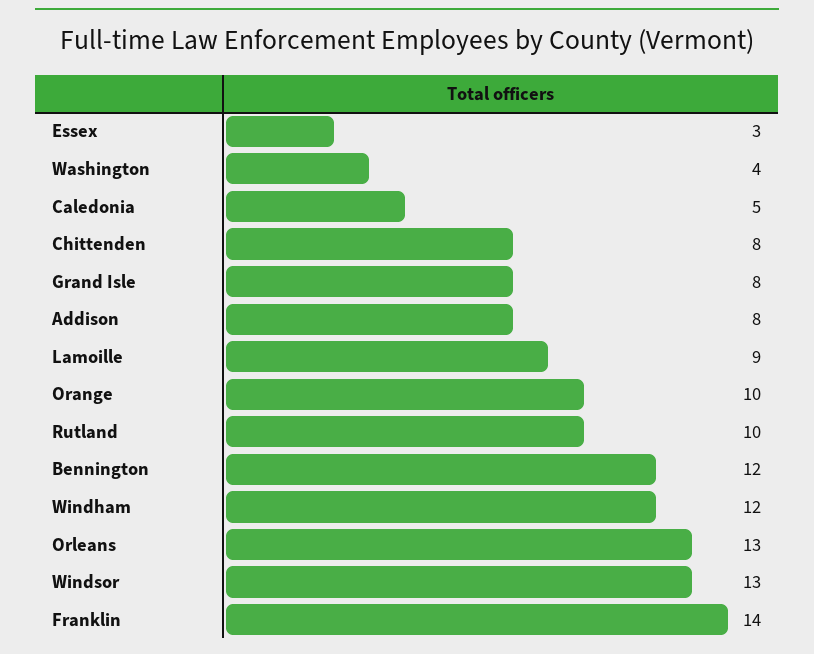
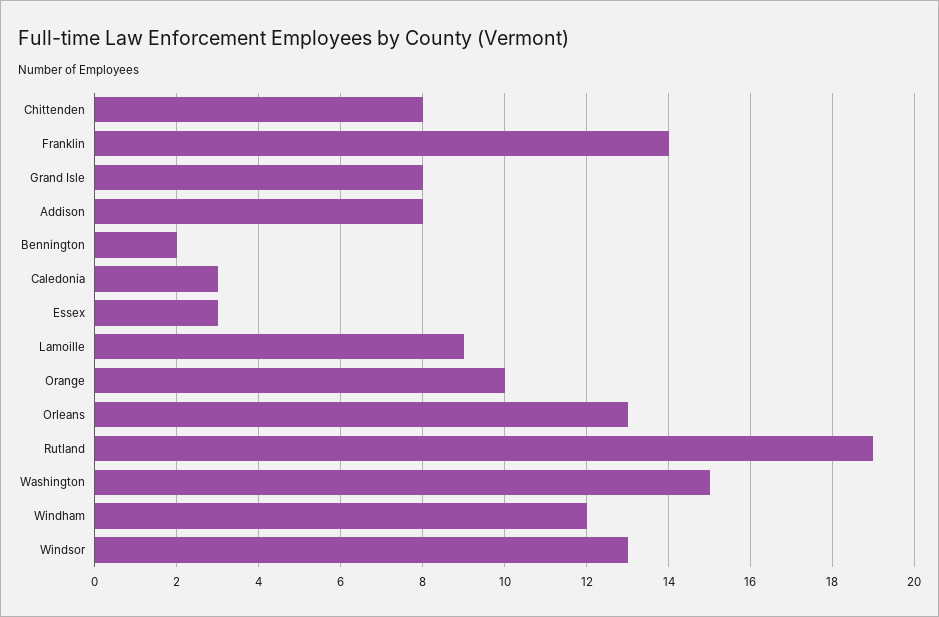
Washington: 4 -> 15
Caledonia: 5 -> 3
Rutland: 10 -> 19
Bennington: 12 -> 2

